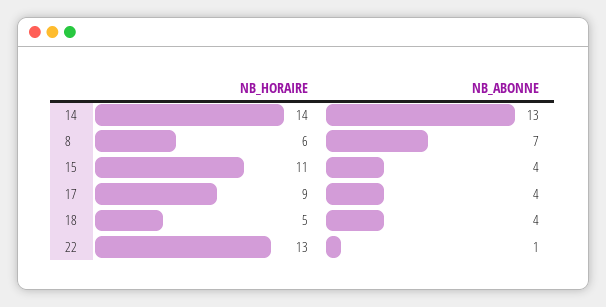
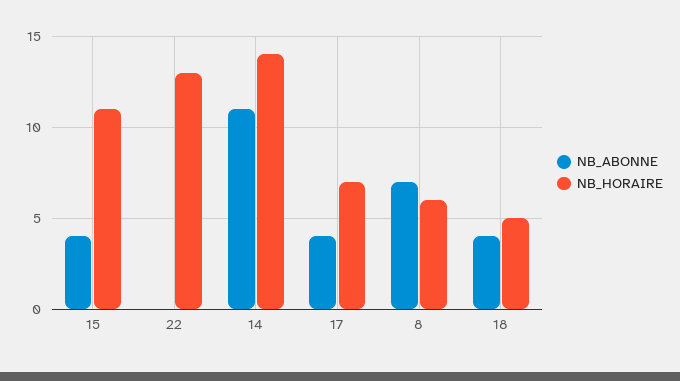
NB_ABONNE, 14: 13 -> 11
NB_HORAIRE, 17: 9 -> 7
NB_ABONNE, 22: 1 -> 0

